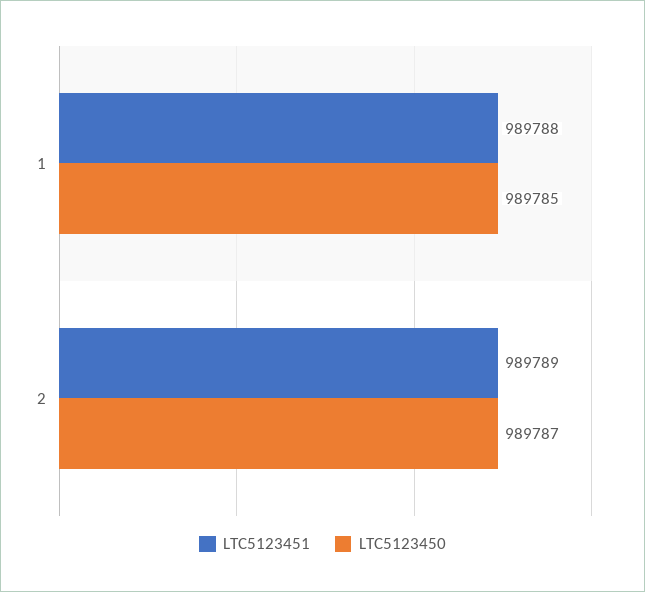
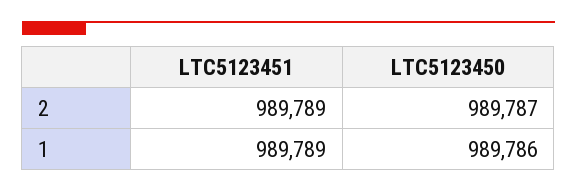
LTC5123451, 1: 989788 -> 989789
LTC5123450, 1: 989785 -> 989786

